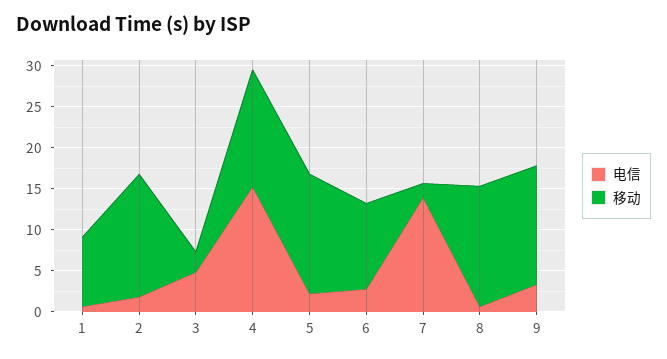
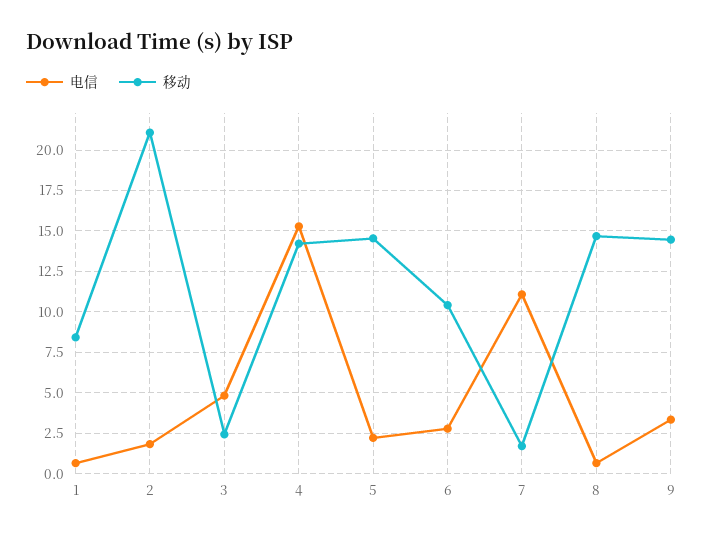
移动, 2: 15 -> 21
电信, 7: 14 -> 11

